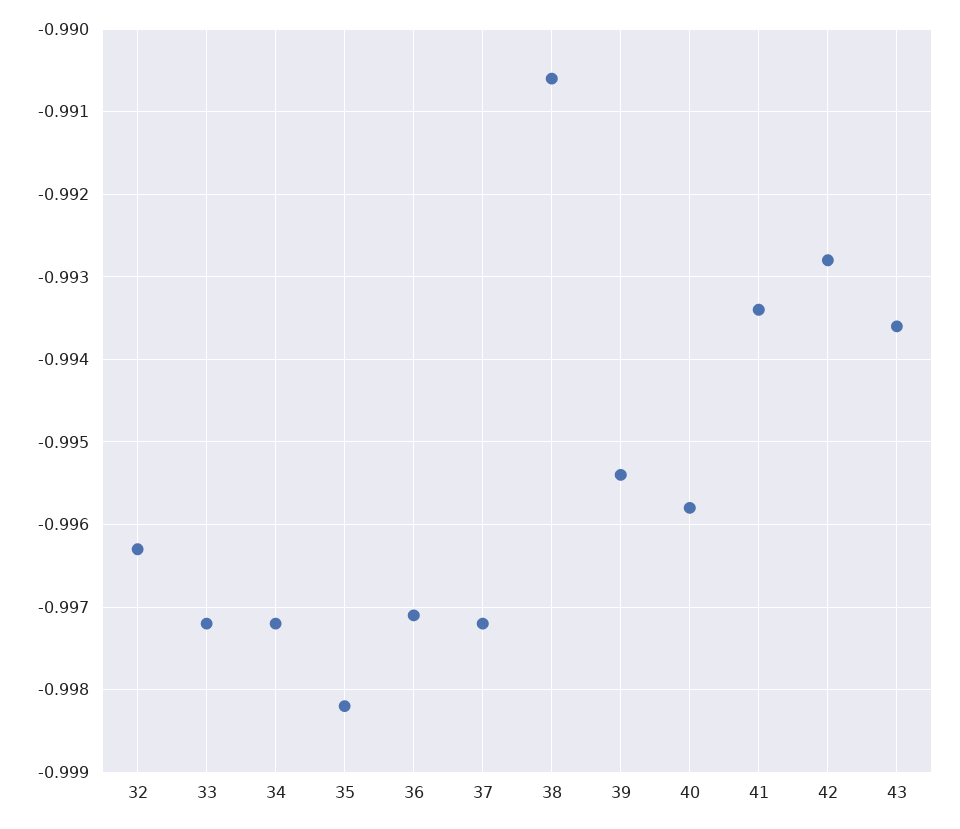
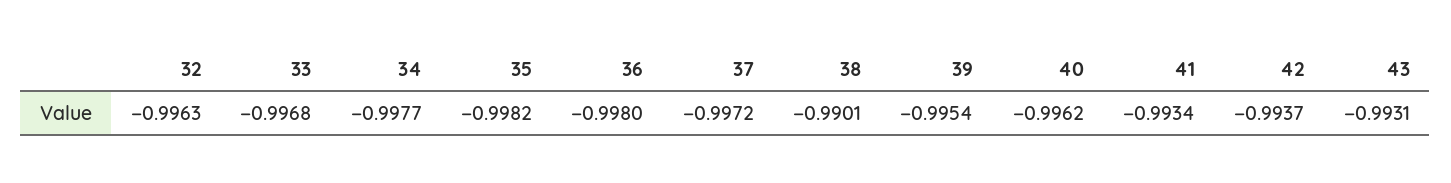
33: -0.9972 -> -0.9968
34: -0.9972 -> -0.9977
36: -0.9971 -> -0.998
38: -0.9906 -> -0.9901
40: -0.9958 -> -0.9962
42: -0.9928 -> -0.9937
43: -0.9936 -> -0.9931

